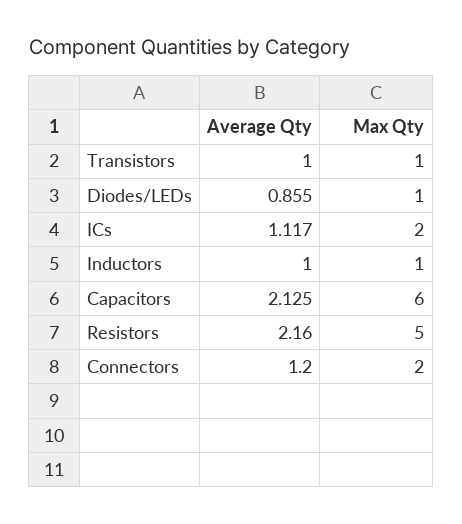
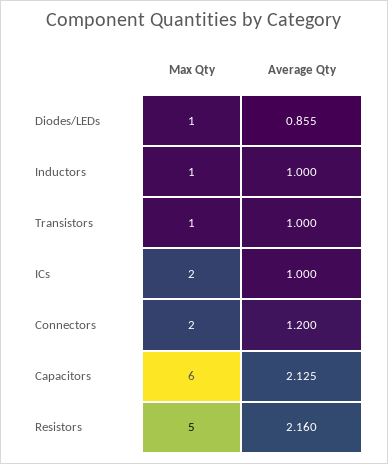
Average Qty, ICs: 1.117 -> 1

